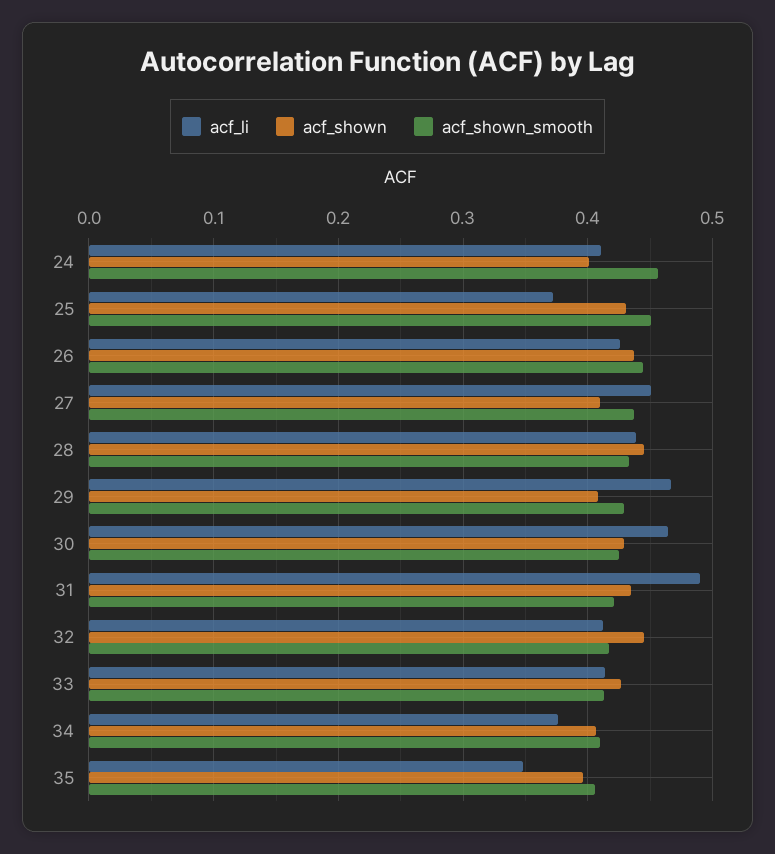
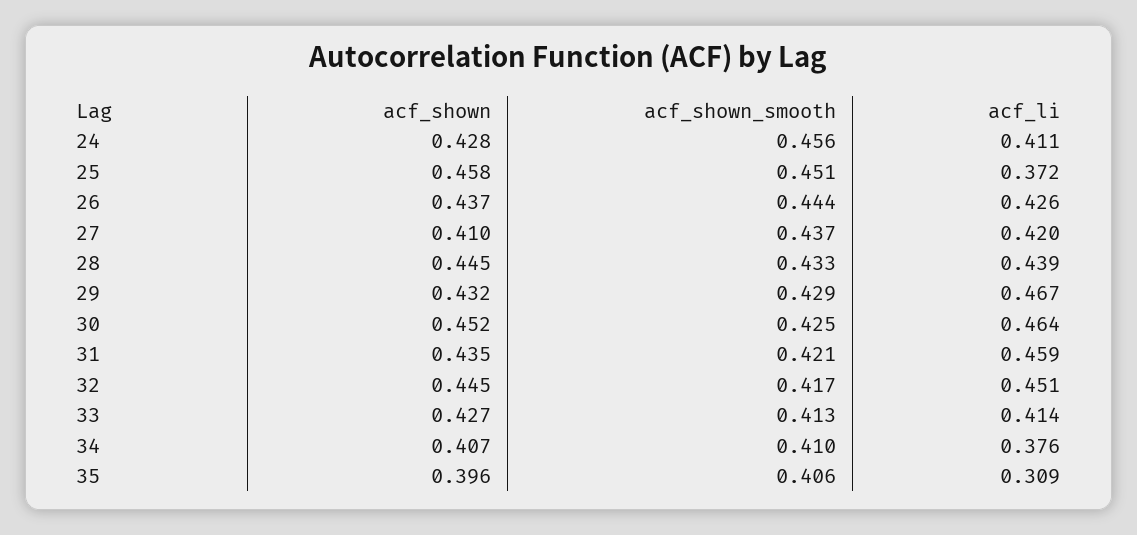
acf_shown, 24: 0.4 -> 0.428
acf_shown, 25: 0.43 -> 0.458
acf_li, 27: 0.45 -> 0.42
acf_shown, 29: 0.41 -> 0.432
acf_shown, 30: 0.43 -> 0.452
acf_li, 31: 0.49 -> 0.459
acf_li, 32: 0.41 -> 0.451
acf_li, 35: 0.35 -> 0.309

